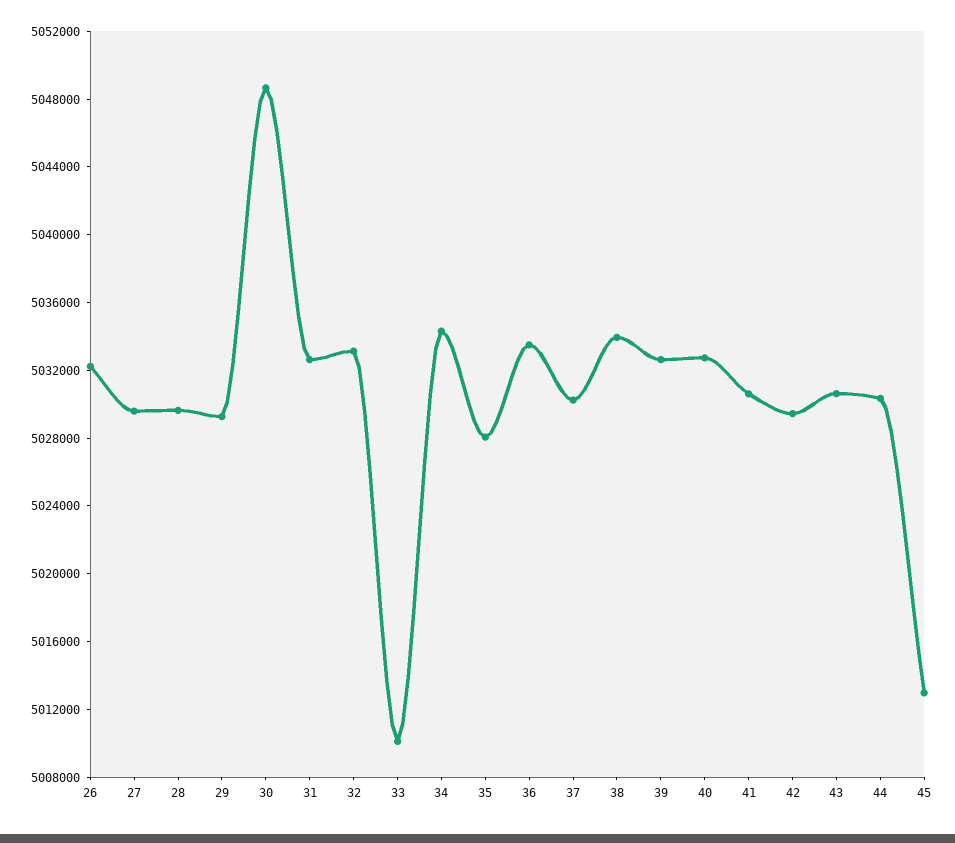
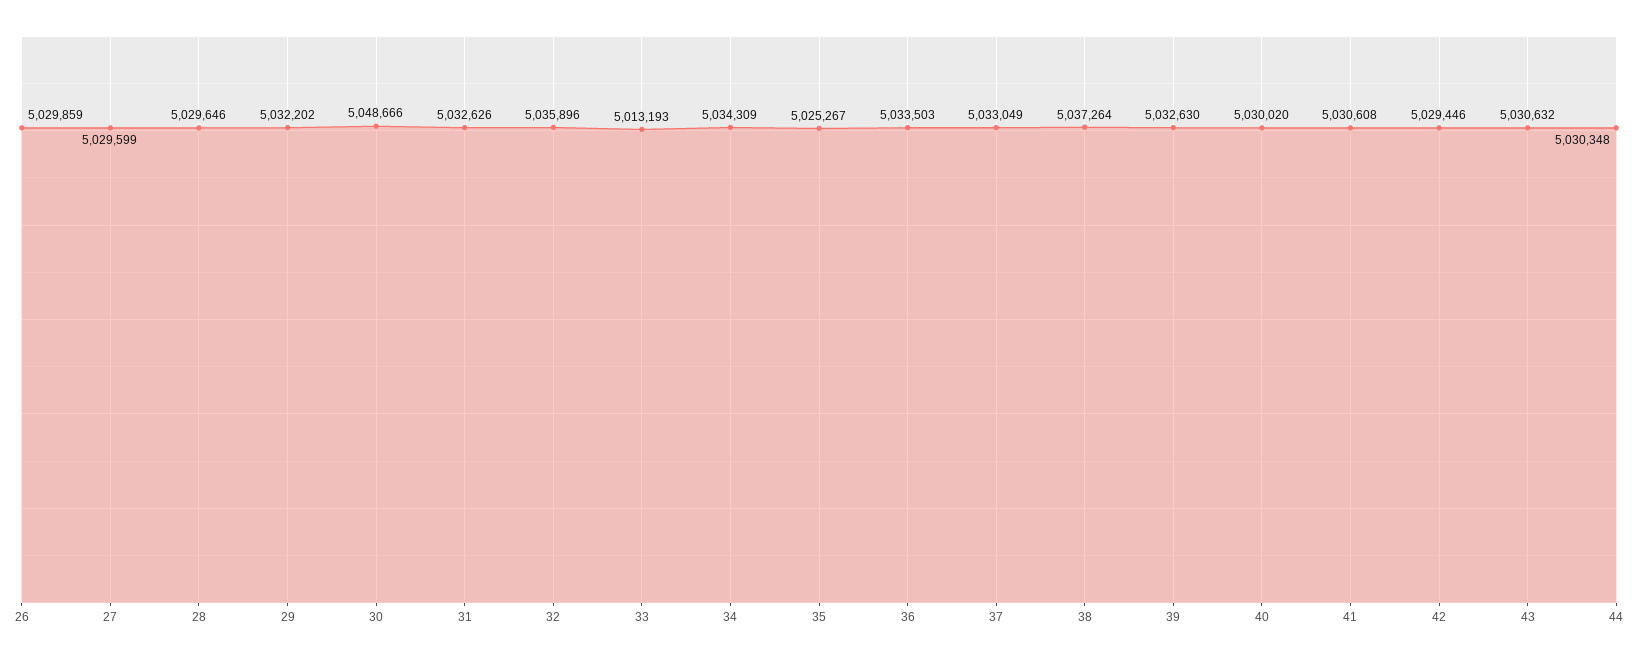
26: 5032000 -> 5029859
29: 5029000 -> 5032202
32: 5033000 -> 5035896
33: 5010000 -> 5013193
35: 5028000 -> 5025267
37: 5030000 -> 5033049
38: 5034000 -> 5037264
40: 5033000 -> 5030020
45: 5013000 -> none

